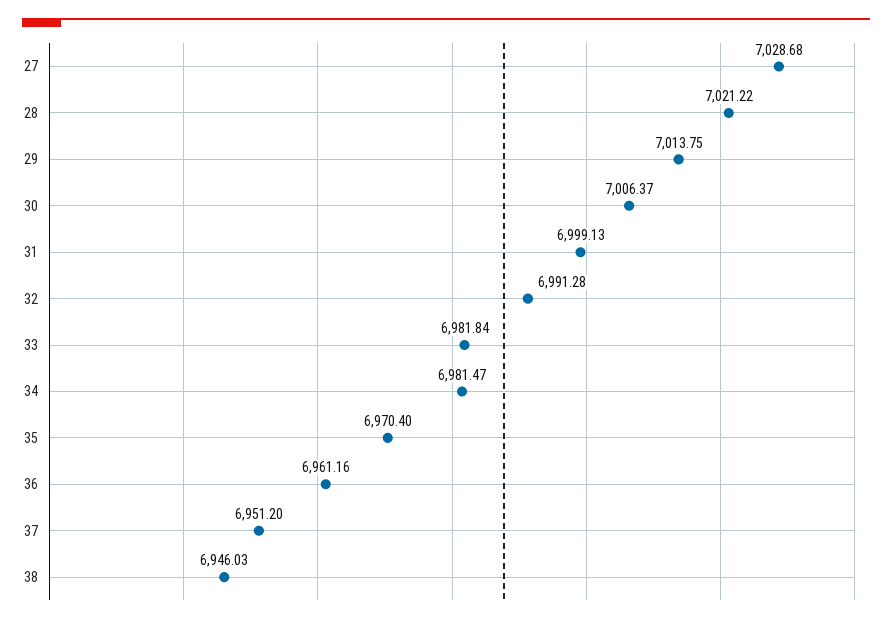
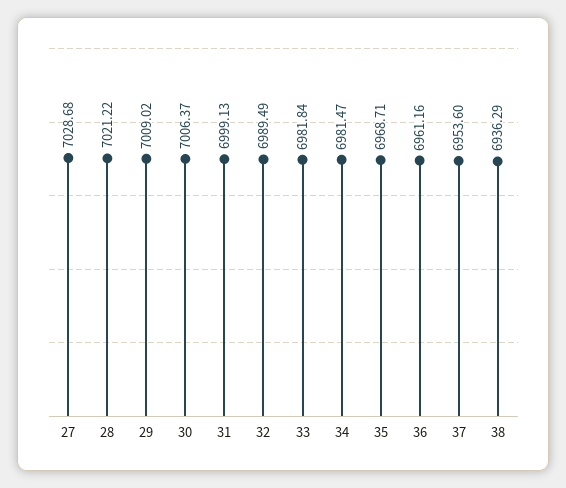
29: 7013.75 -> 7009.02
32: 6991.28 -> 6989.49
35: 6970.4 -> 6968.71
37: 6951.2 -> 6953.6
38: 6946.03 -> 6936.29

